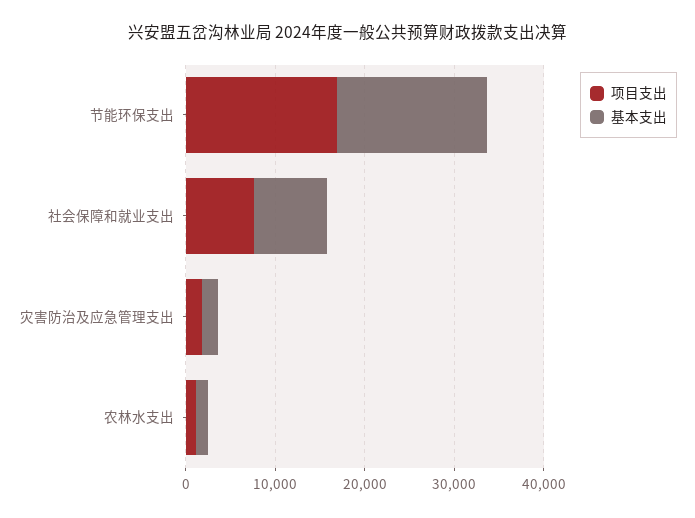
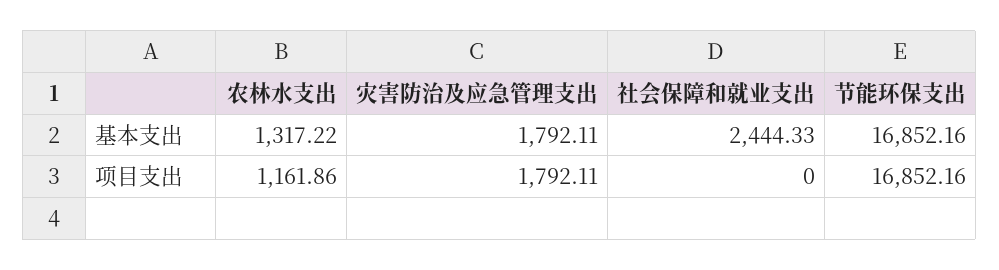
项目支出, 社会保障和就业支出: 8000 -> 0
基本支出, 社会保障和就业支出: 8000 -> 2444.33

